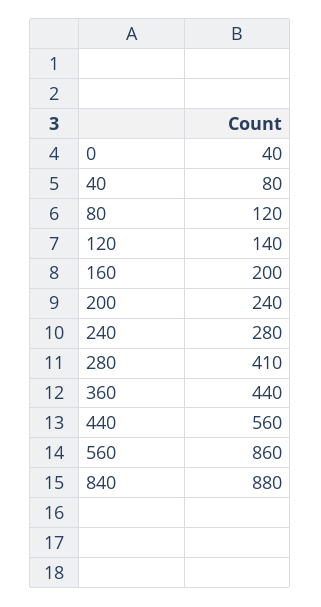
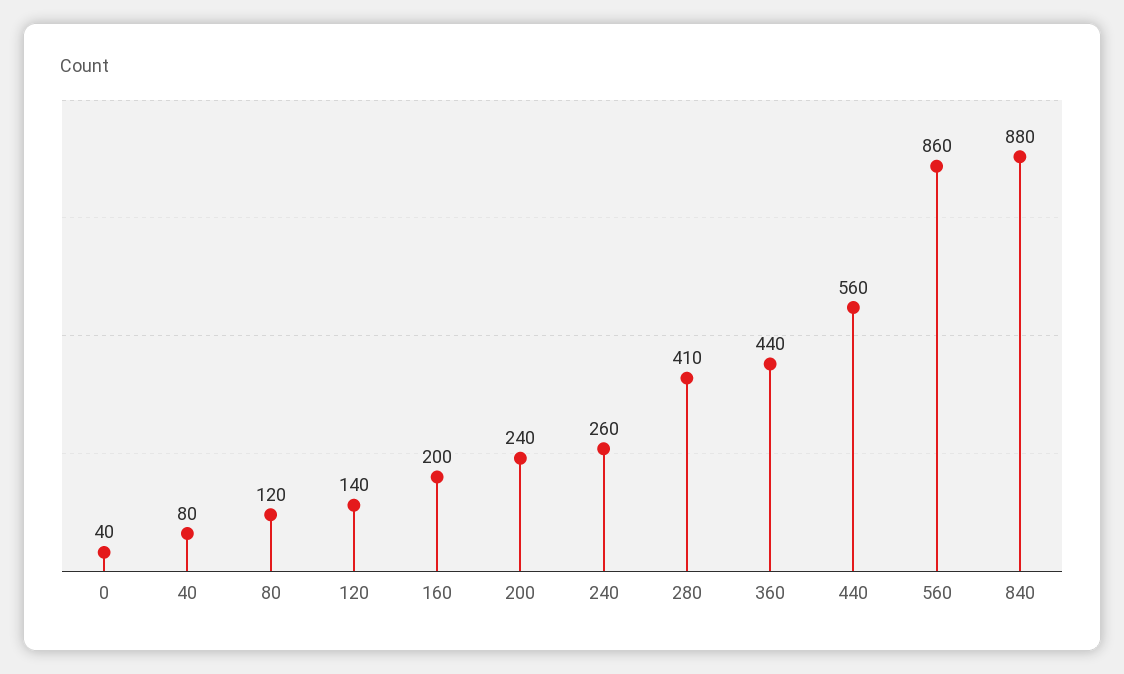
240: 280 -> 260

